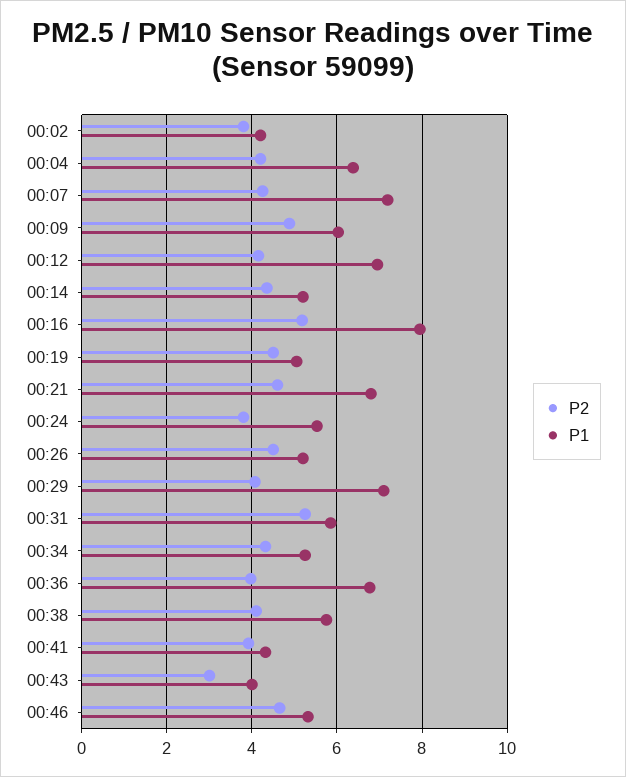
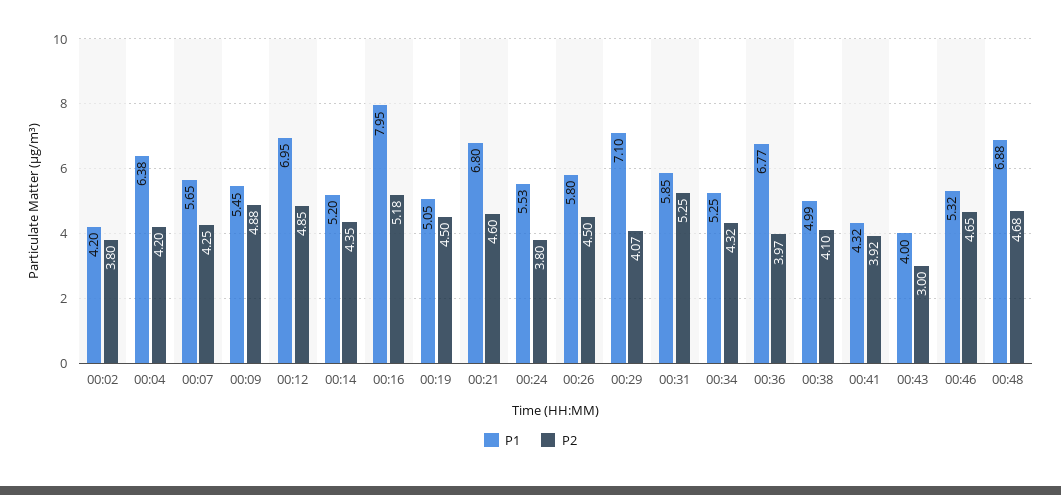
P1, 00:07: 7.2 -> 5.65
P1, 00:09: 6 -> 5.45
P2, 00:12: 4.2 -> 4.85
P1, 00:26: 5.2 -> 5.8
P1, 00:38: 5.8 -> 4.99
P1, 00:48: none -> 6.88
P2, 00:48: none -> 4.68

